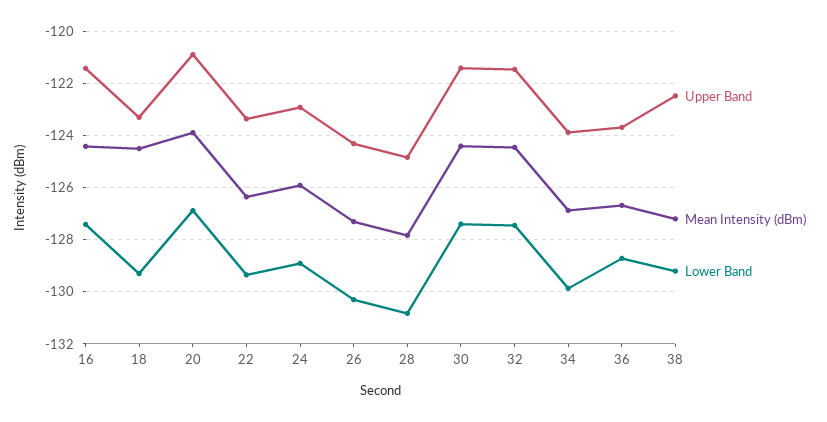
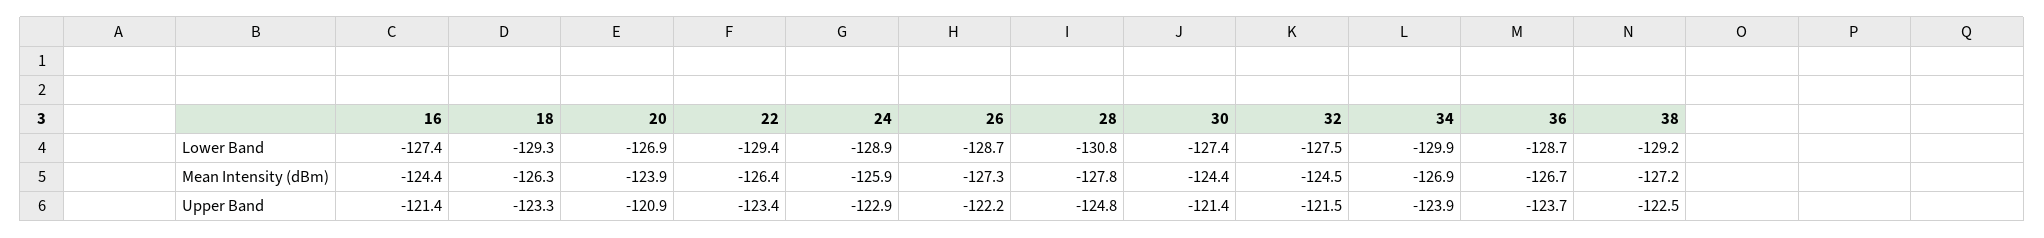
Mean Intensity (dBm), 18: -124.5 -> -126.3
Upper Band, 26: -124.25 -> -122.2
Lower Band, 26: -130.25 -> -128.7

